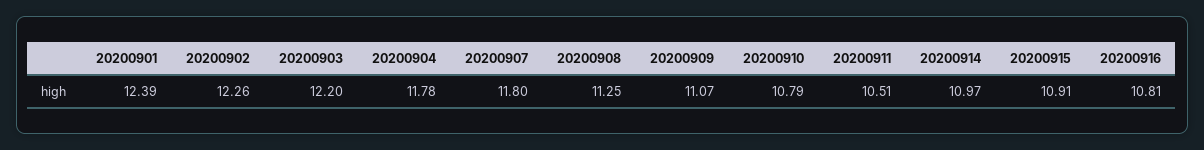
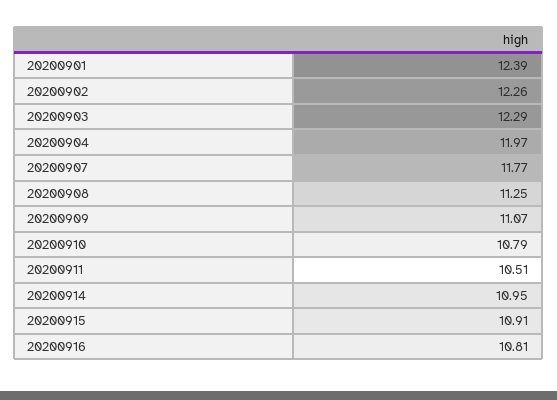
20200903: 12.2 -> 12.29
20200904: 11.78 -> 11.97
20200907: 11.8 -> 11.77
20200914: 10.97 -> 10.95

